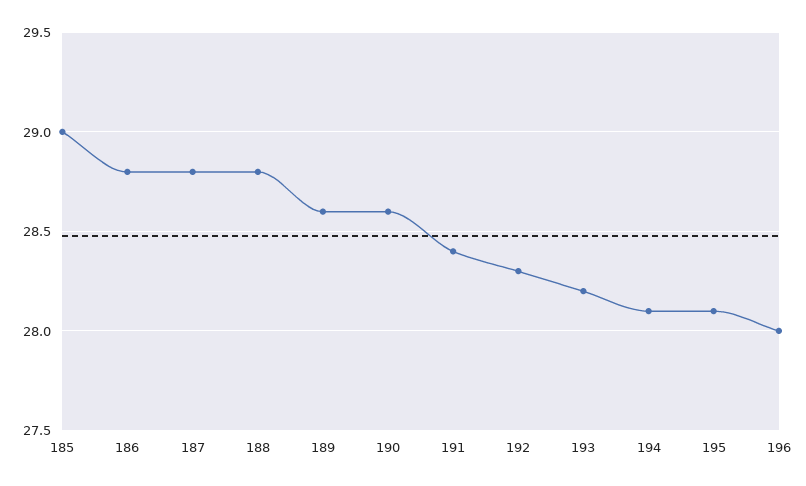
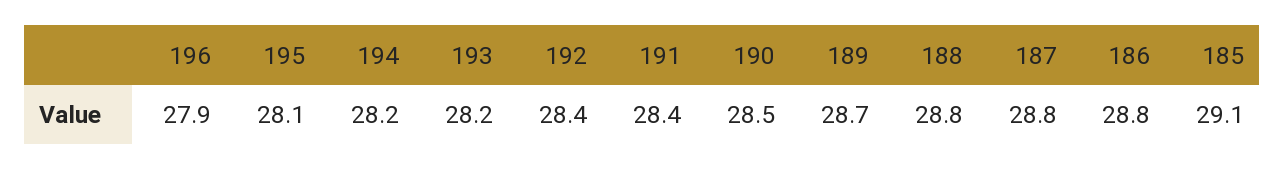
185: 29 -> 29.1
189: 28.6 -> 28.7
190: 28.6 -> 28.5
192: 28.3 -> 28.4
194: 28.1 -> 28.2
196: 28 -> 27.9

